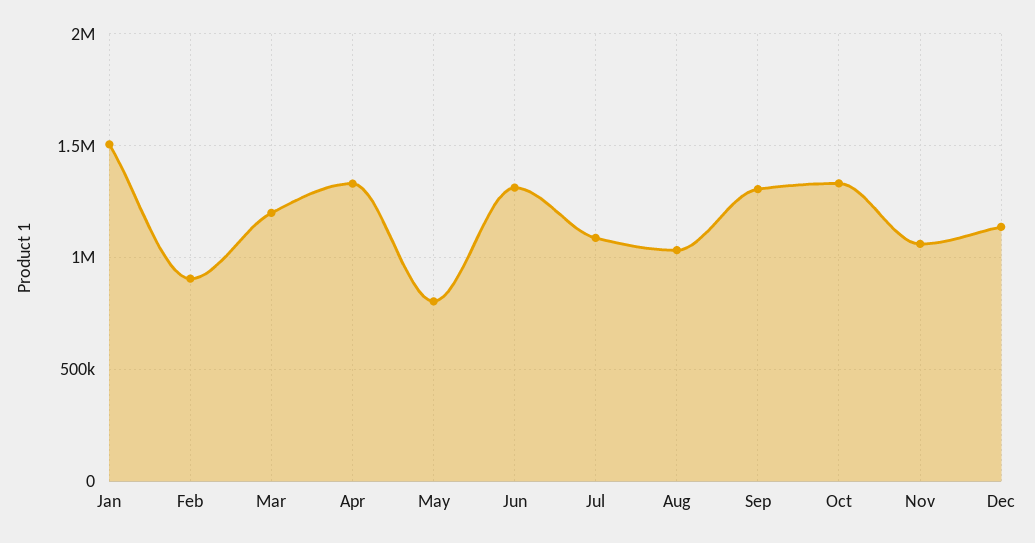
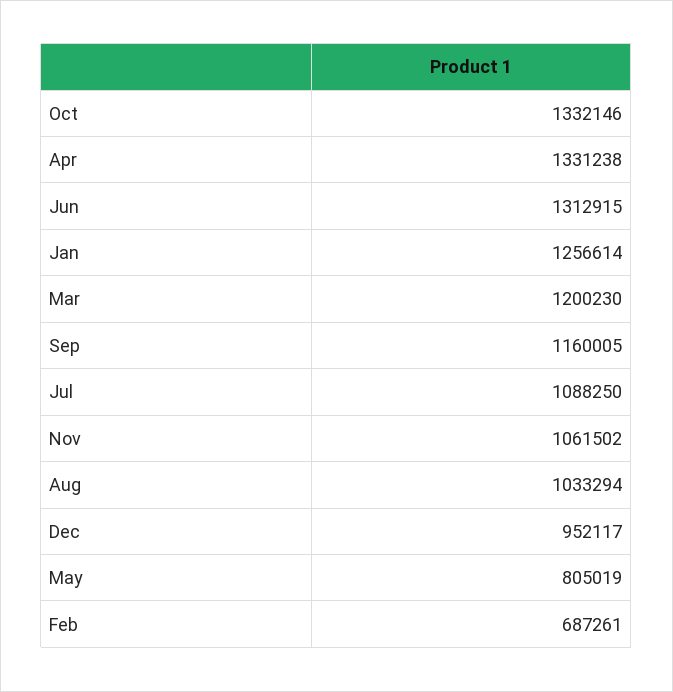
Jan: 1500000 -> 1256614
Feb: 900000 -> 687261
Sep: 1300000 -> 1160005
Dec: 1150000 -> 952117

